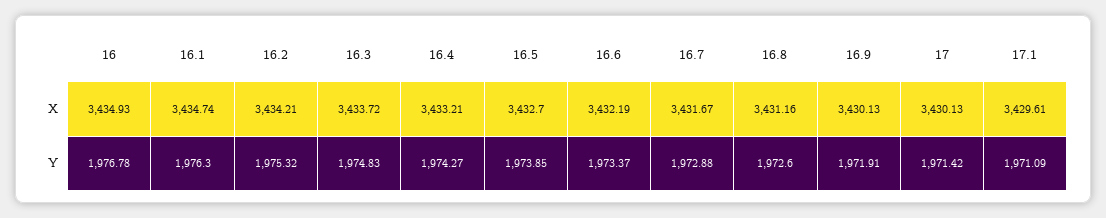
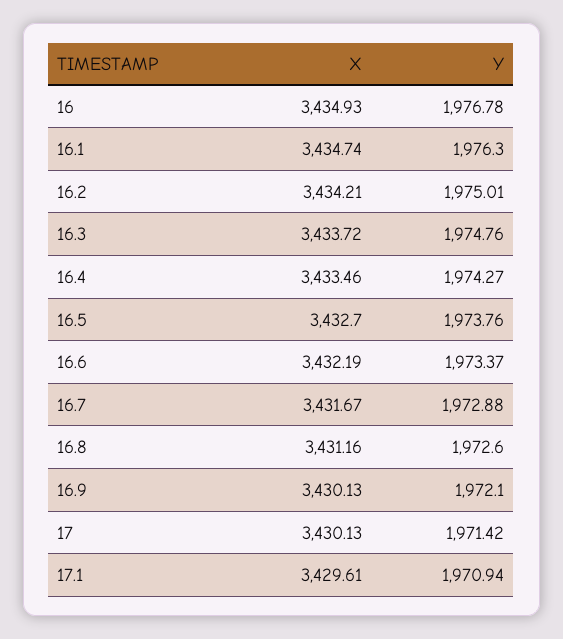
16.4, X: 3433.21 -> 3433.46
16.2, Y: 1975.32 -> 1975.01
16.3, Y: 1974.83 -> 1974.76
16.5, Y: 1973.85 -> 1973.76
16.9, Y: 1971.91 -> 1972.1
17.1, Y: 1971.09 -> 1970.94

